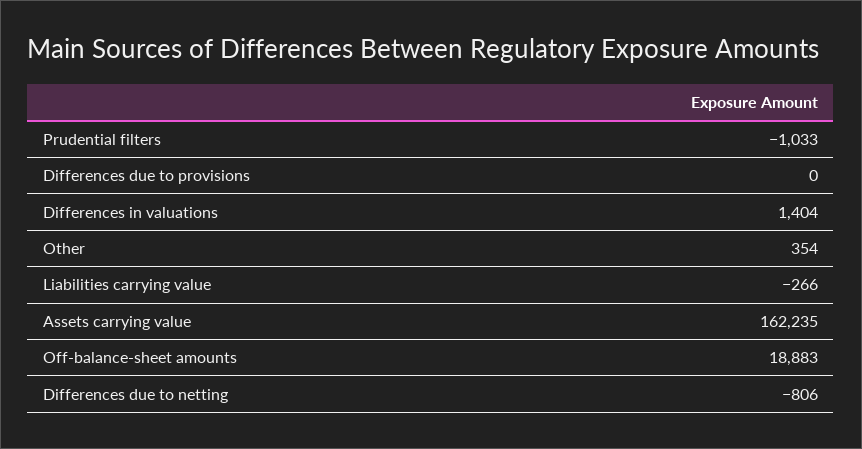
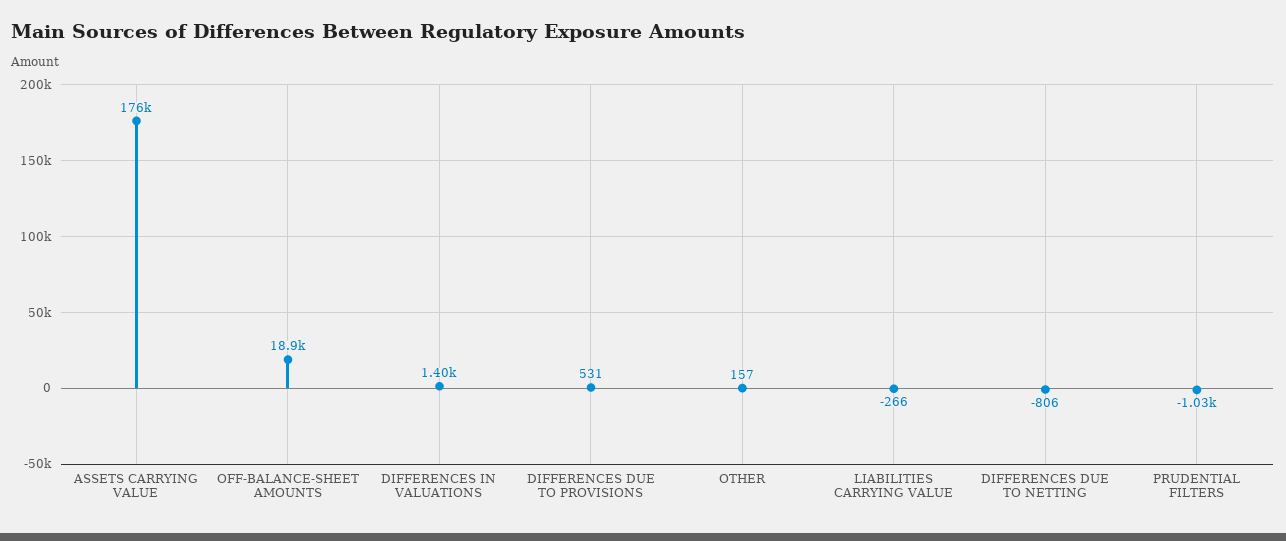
Differences due to provisions: 0 -> 531
Other: 354 -> 157
Assets carrying value: 162235 -> 176000

